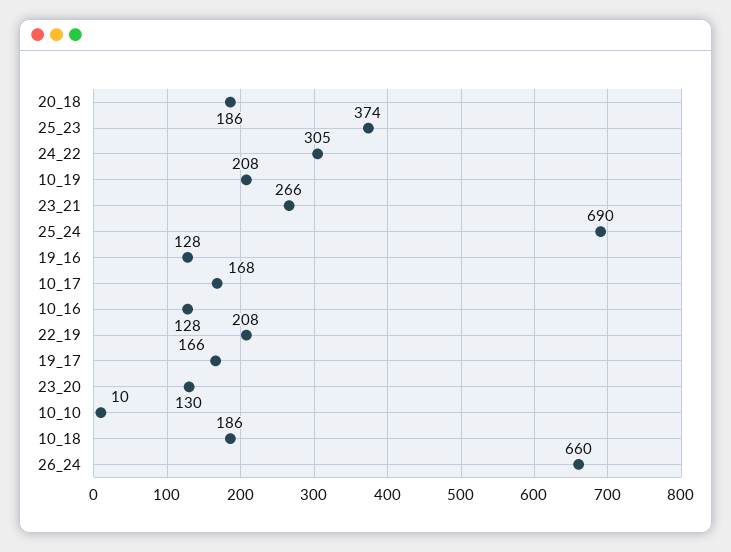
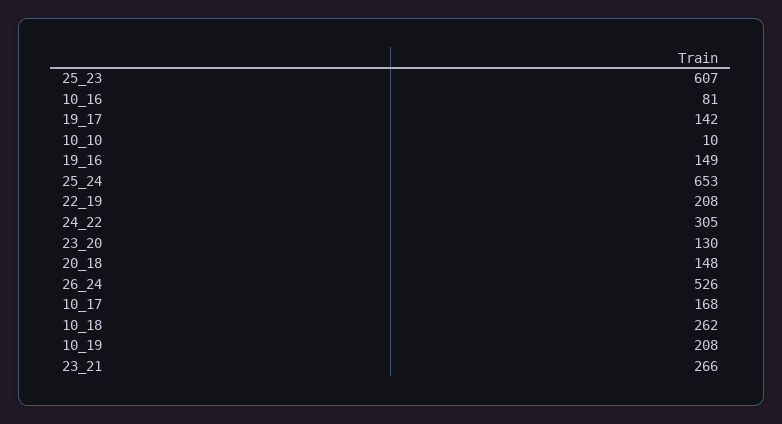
20_18: 186 -> 148
25_23: 374 -> 607
25_24: 690 -> 653
19_16: 128 -> 149
10_16: 128 -> 81
19_17: 166 -> 142
10_18: 186 -> 262
26_24: 660 -> 526

